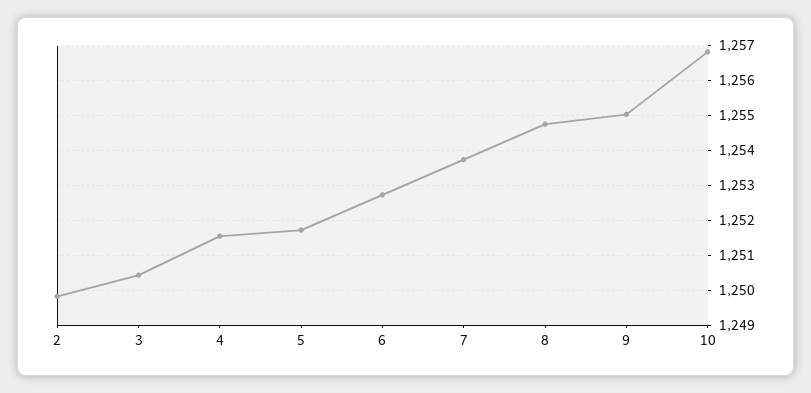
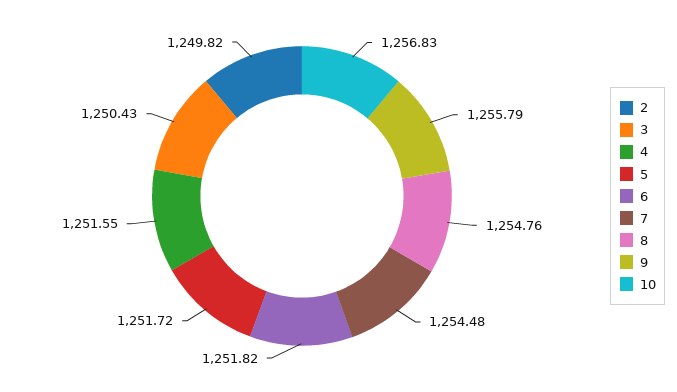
6: 1252.8 -> 1251.82
7: 1253.8 -> 1254.48
9: 1255 -> 1255.79

